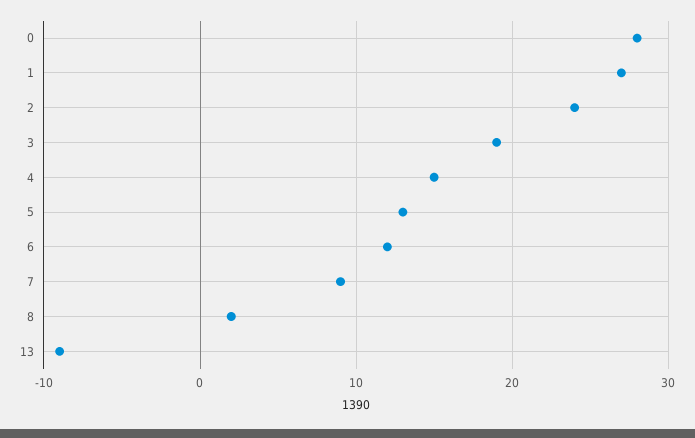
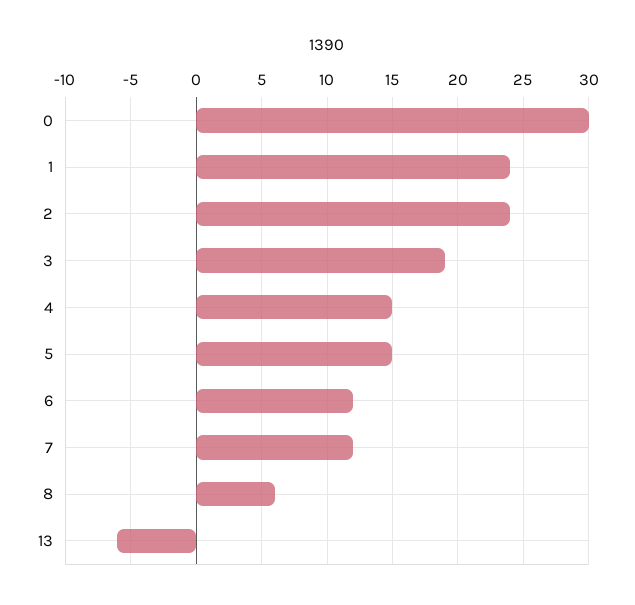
0: 28 -> 30
1: 27 -> 24
5: 13 -> 15
7: 9 -> 12
8: 2 -> 6
13: -9 -> -6

